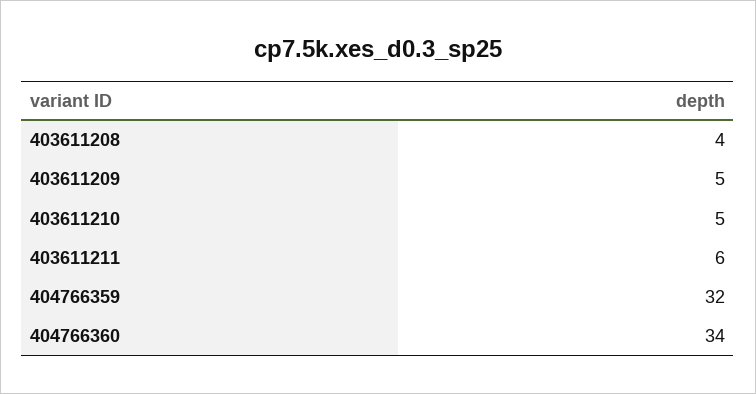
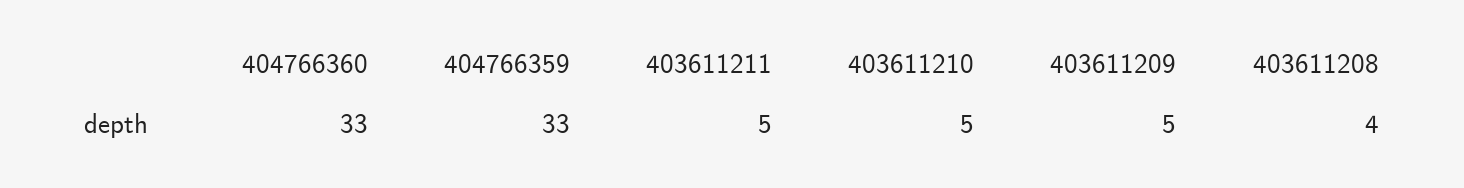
403611211: 6 -> 5
404766359: 32 -> 33
404766360: 34 -> 33

